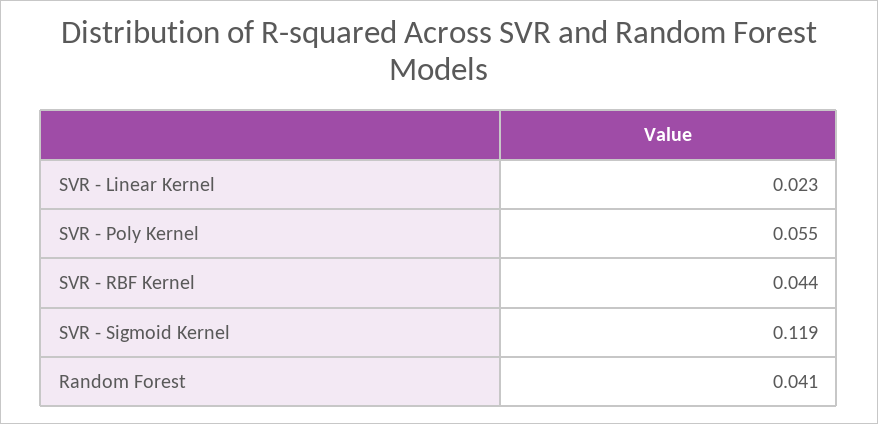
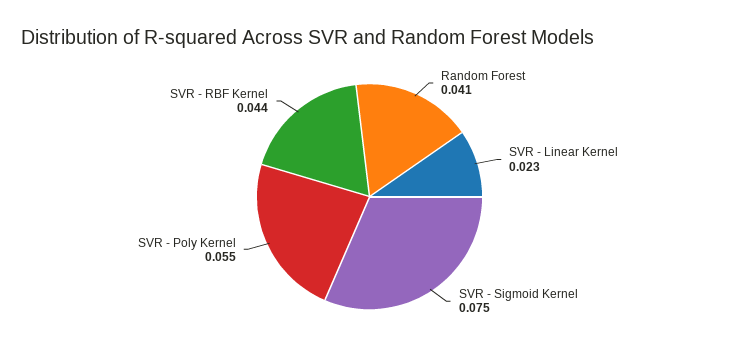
SVR - Sigmoid Kernel: 0.119 -> 0.075

